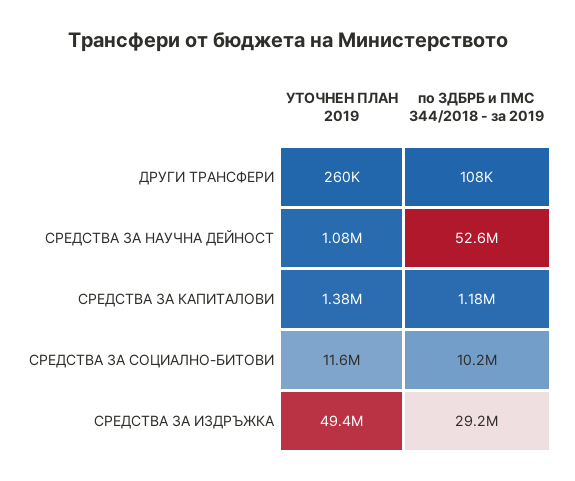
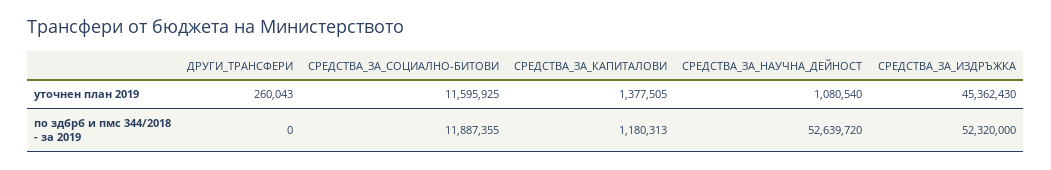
по ЗДБРБ и ПМС 344/2018 - за 2019, ДРУГИ ТРАНСФЕРИ: 108000 -> 0
по ЗДБРБ и ПМС 344/2018 - за 2019, СРЕДСТВА ЗА СОЦИАЛНО-БИТОВИ: 10200000 -> 11887355
УТОЧНЕН ПЛАН 2019, СРЕДСТВА ЗА ИЗДРЪЖКА: 49400000 -> 45362430
по ЗДБРБ и ПМС 344/2018 - за 2019, СРЕДСТВА ЗА ИЗДРЪЖКА: 29200000 -> 52320000

